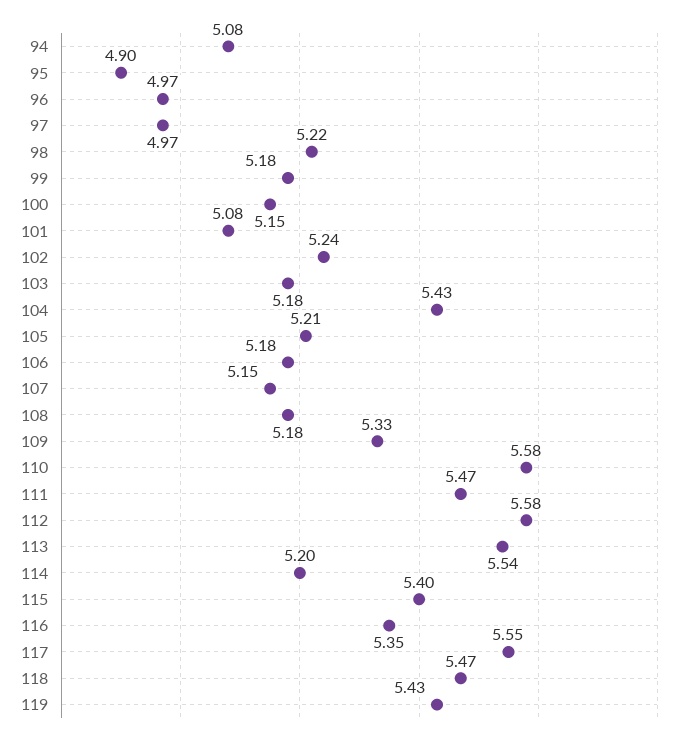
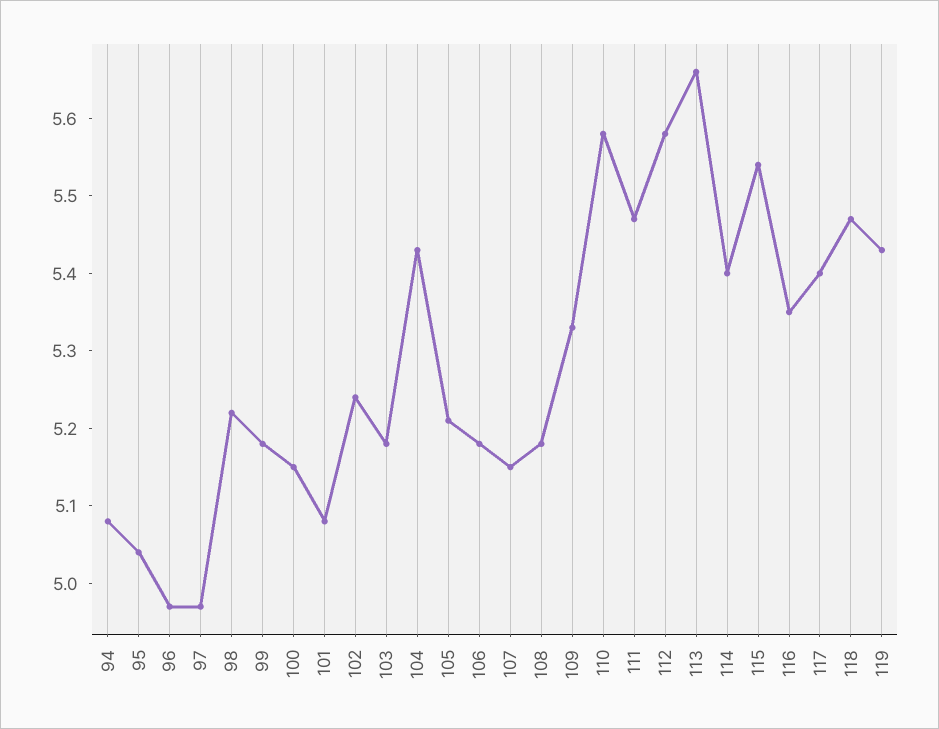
95: 4.9 -> 5.05
113: 5.54 -> 5.65
114: 5.2 -> 5.4
115: 5.4 -> 5.55
117: 5.55 -> 5.4

